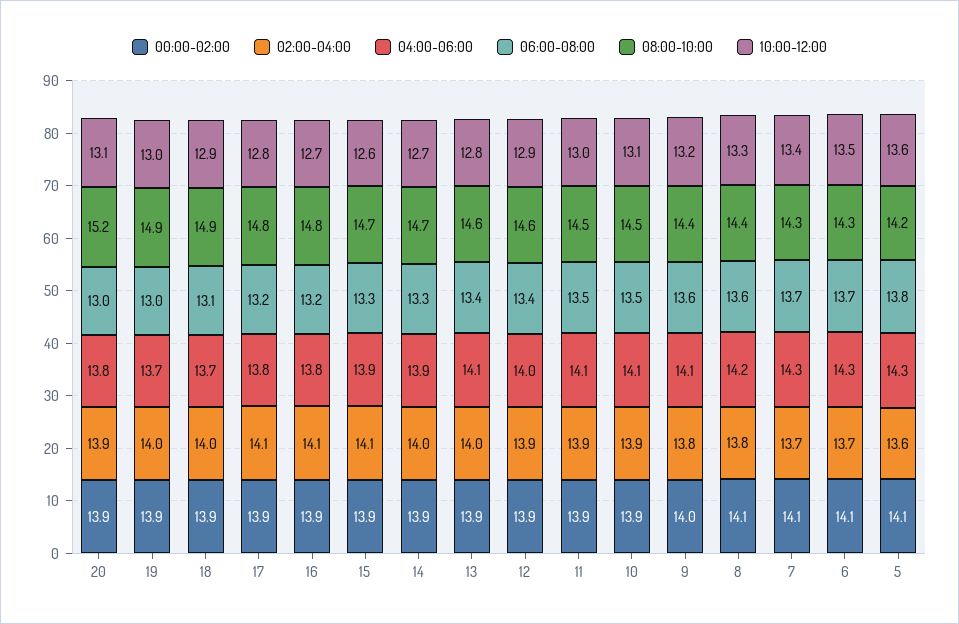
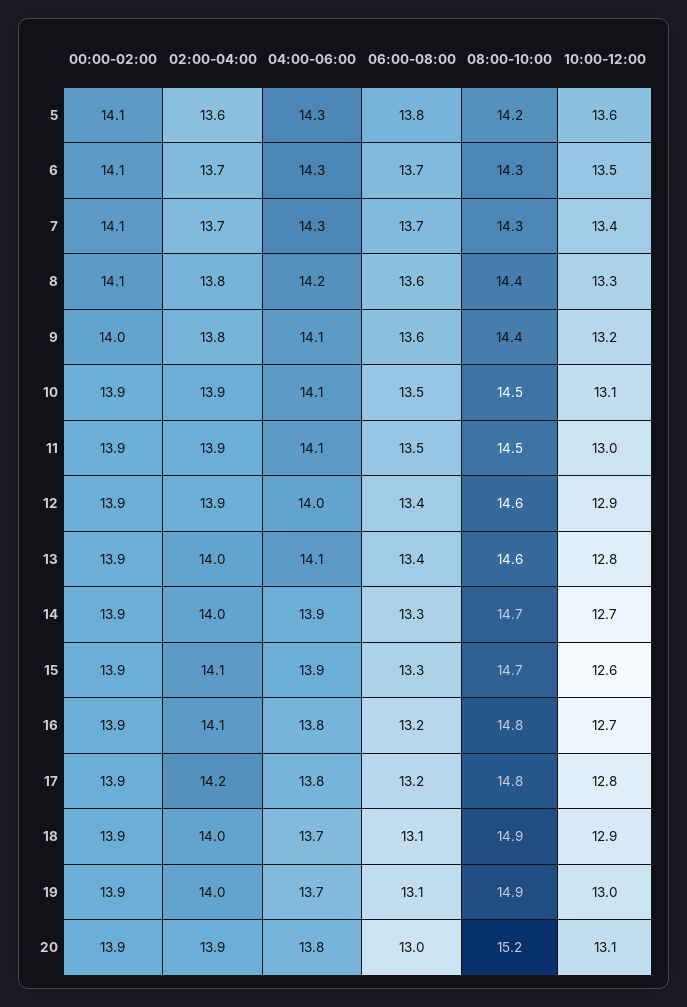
06:00-08:00, 19: 13 -> 13.1
02:00-04:00, 17: 14.1 -> 14.2

